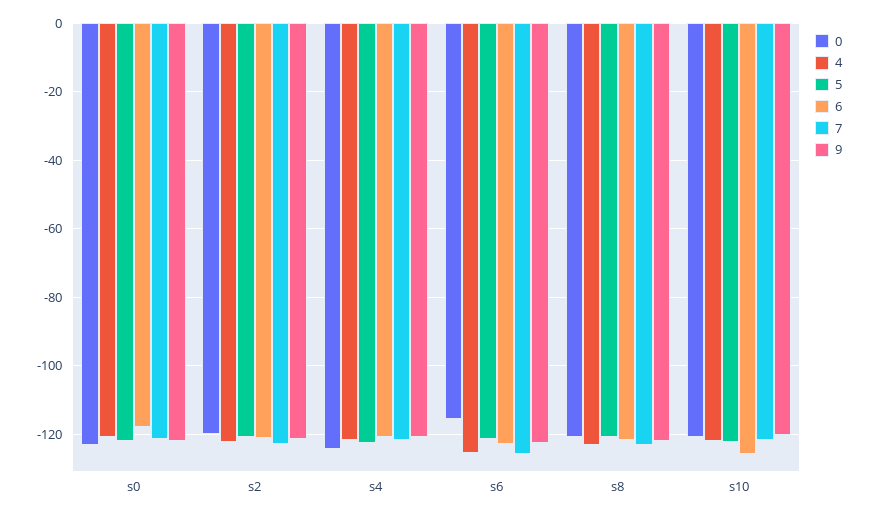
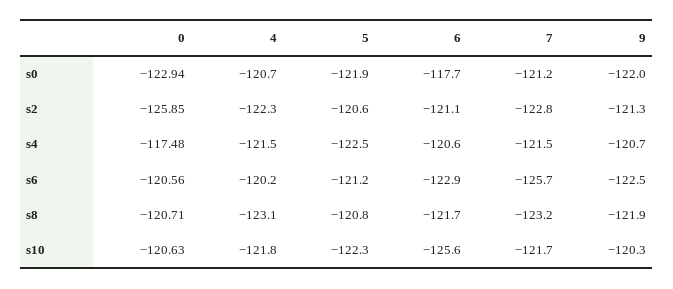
0, s2: -120 -> -125.85
0, s4: -124 -> -117.48
0, s6: -116 -> -120.56
4, s6: -126 -> -120.2

